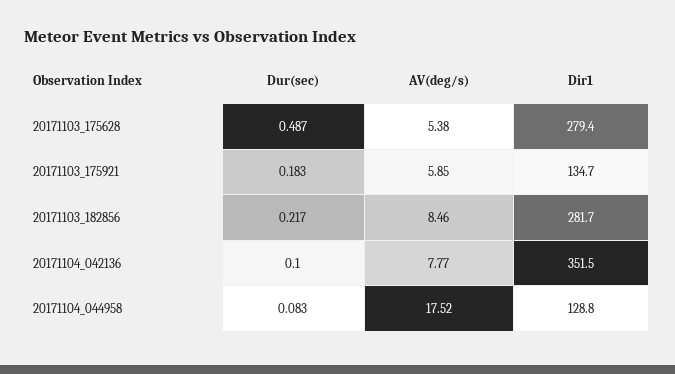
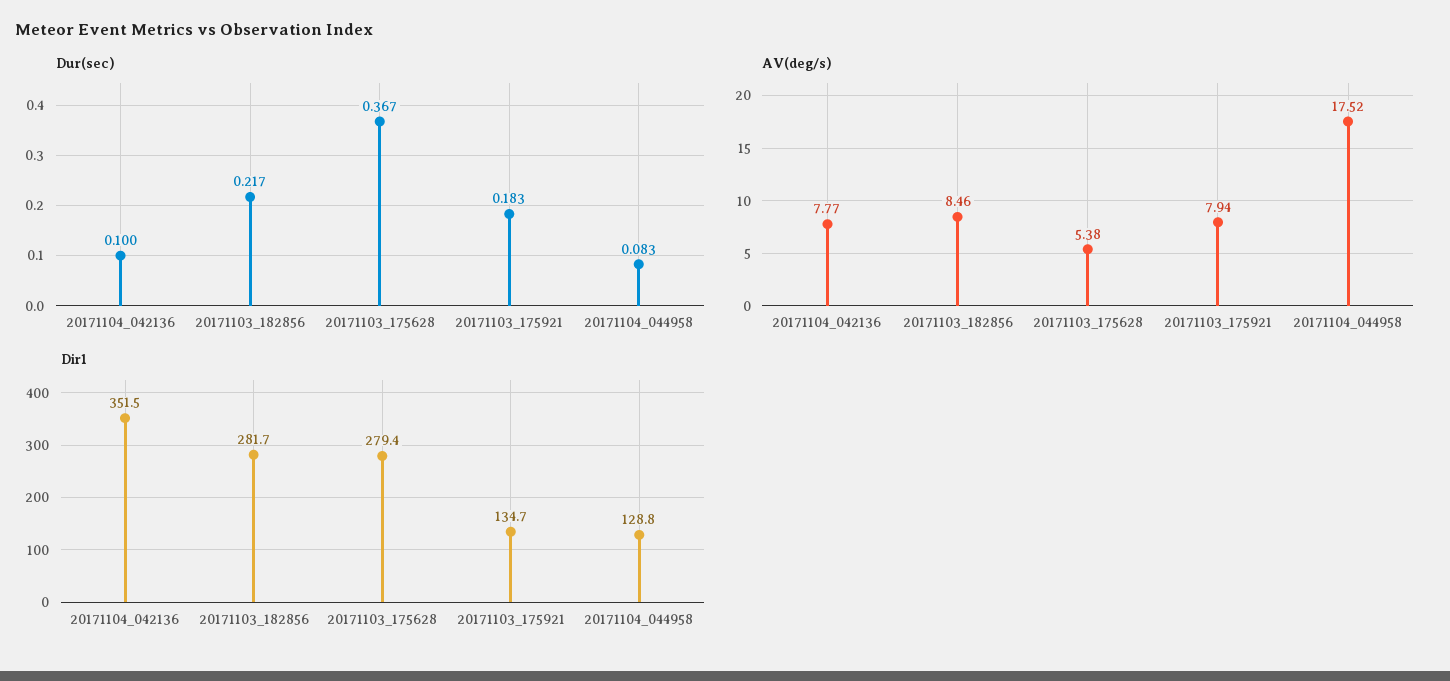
Dur(sec), 20171103_175628: 0.487 -> 0.367
AV(deg/s), 20171103_175921: 5.85 -> 7.94

